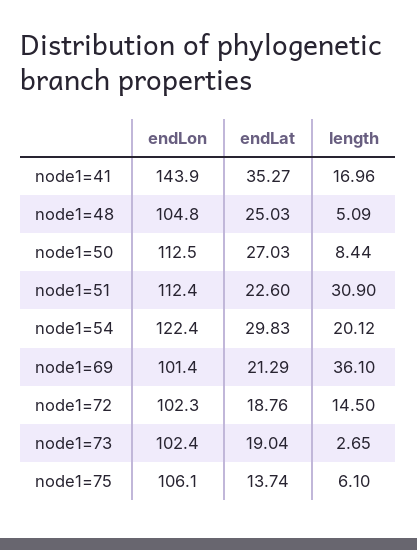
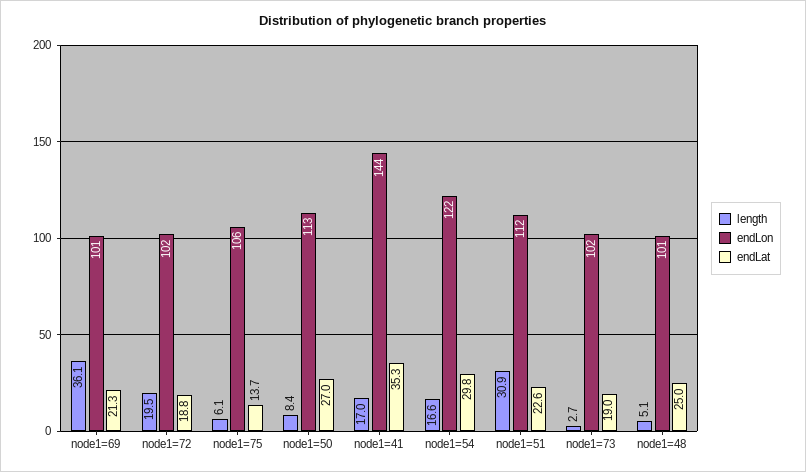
endLon, node1=48: 104.8 -> 101
length, node1=54: 20.12 -> 16.6
length, node1=72: 14.5 -> 19.5

